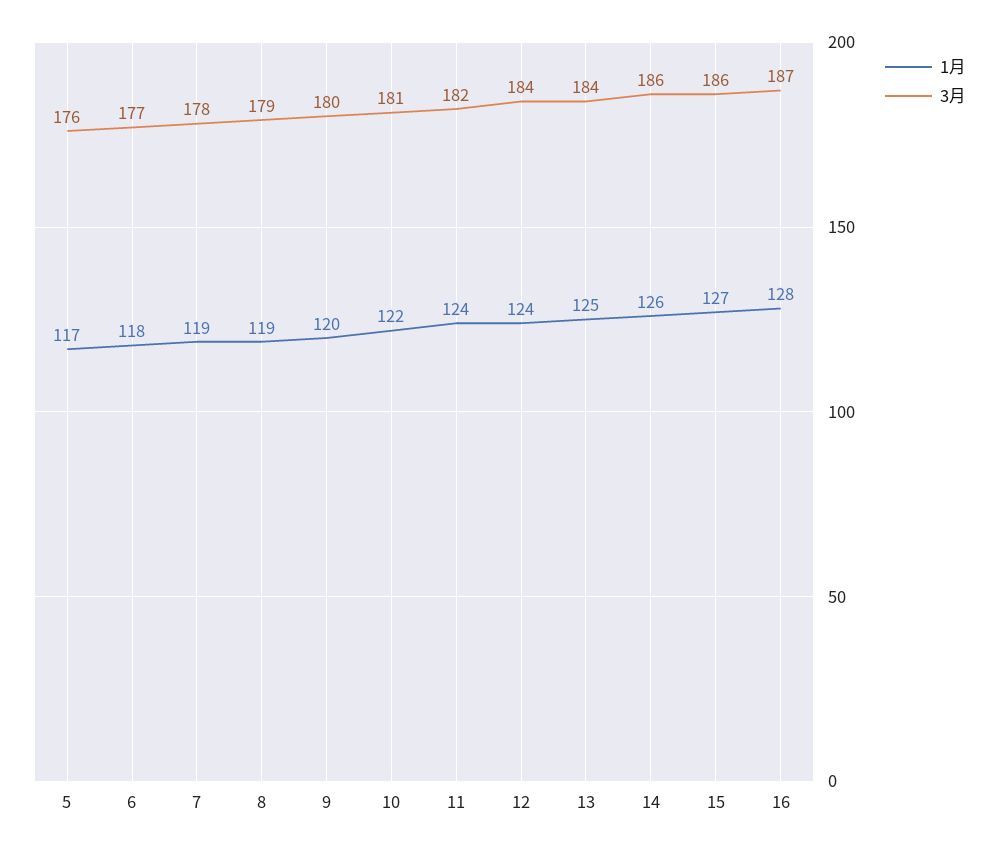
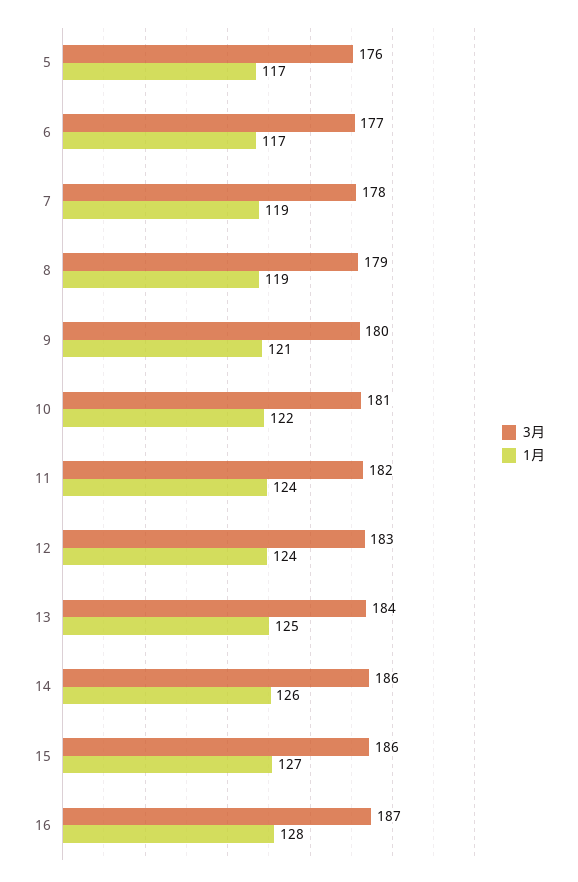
1月, 6: 118 -> 117
1月, 9: 120 -> 121
3月, 12: 184 -> 183

